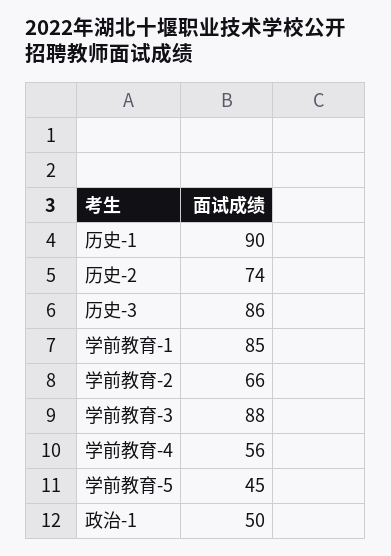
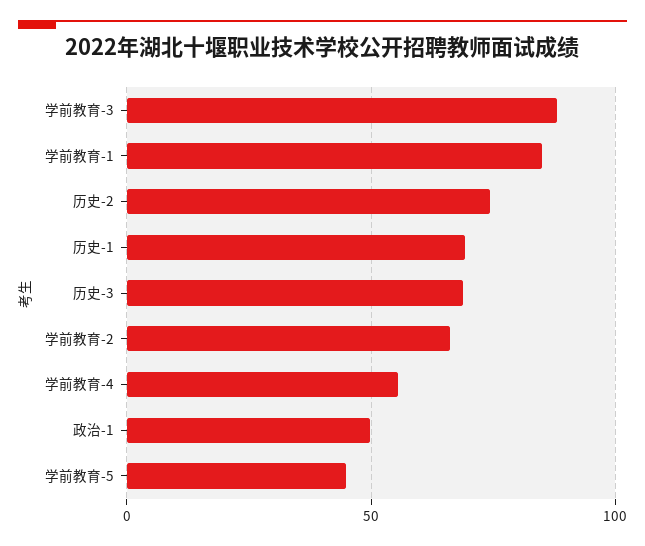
历史-1: 90 -> 70
历史-3: 86 -> 70

